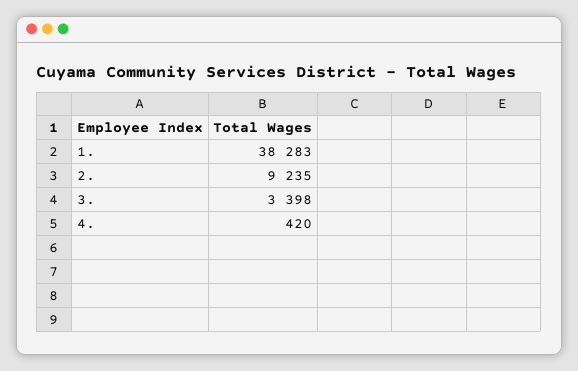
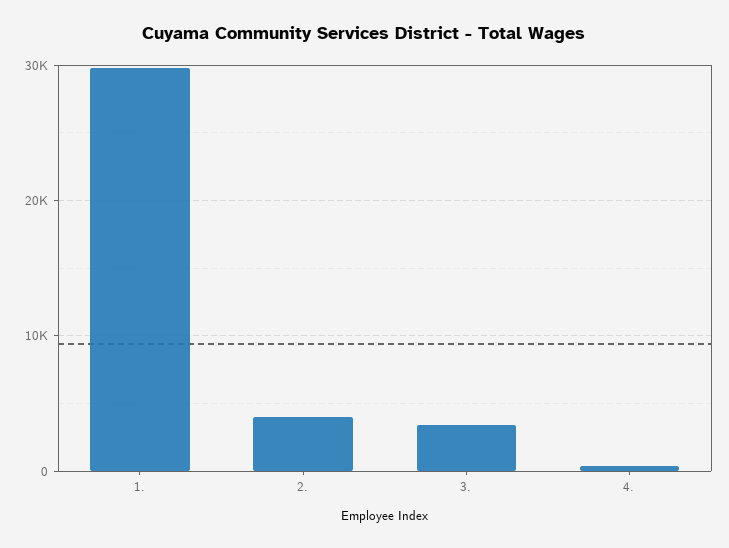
1.: 38283 -> 30000
2.: 9235 -> 4000

